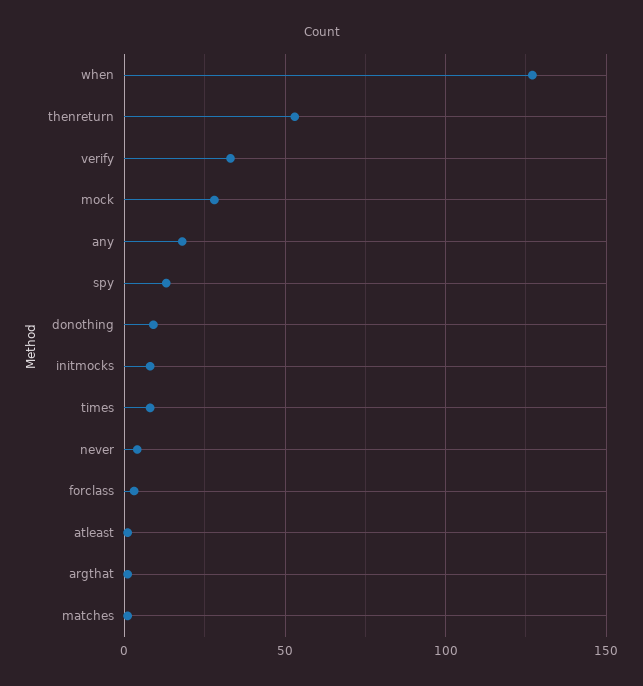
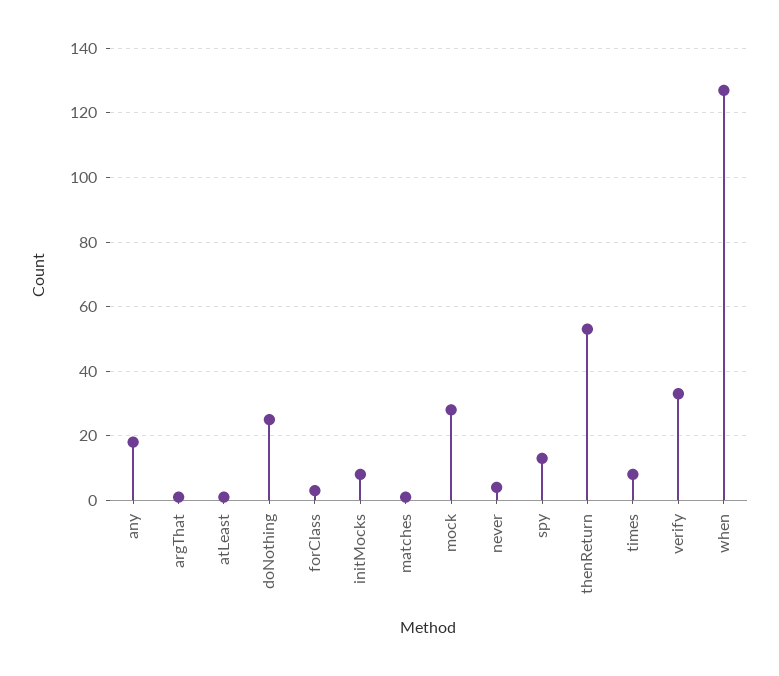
donothing: 10 -> 25

